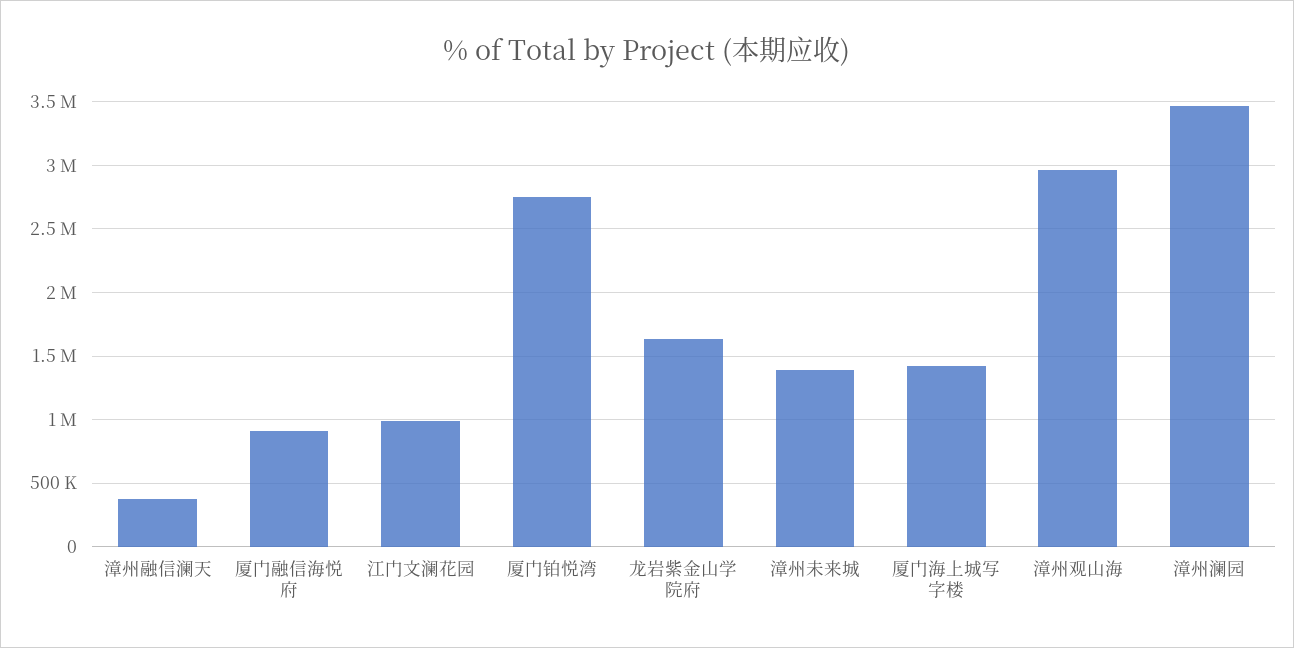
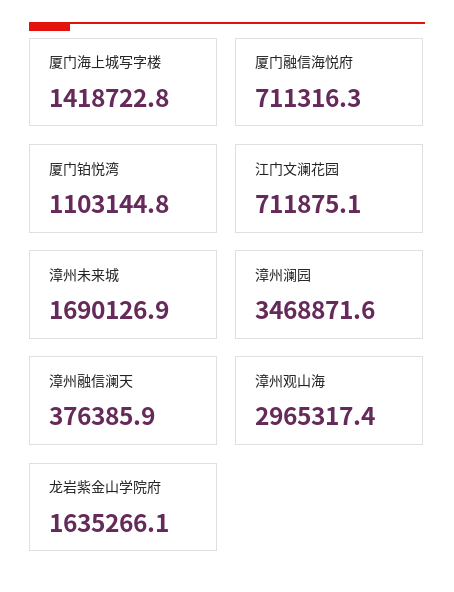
厦门融信海悦府: 900000 -> 711316.3
江门文澜花园: 1000000 -> 711875.1
厦门铂悦湾: 2750000 -> 1103144.8
漳州未来城: 1400000 -> 1690126.9

